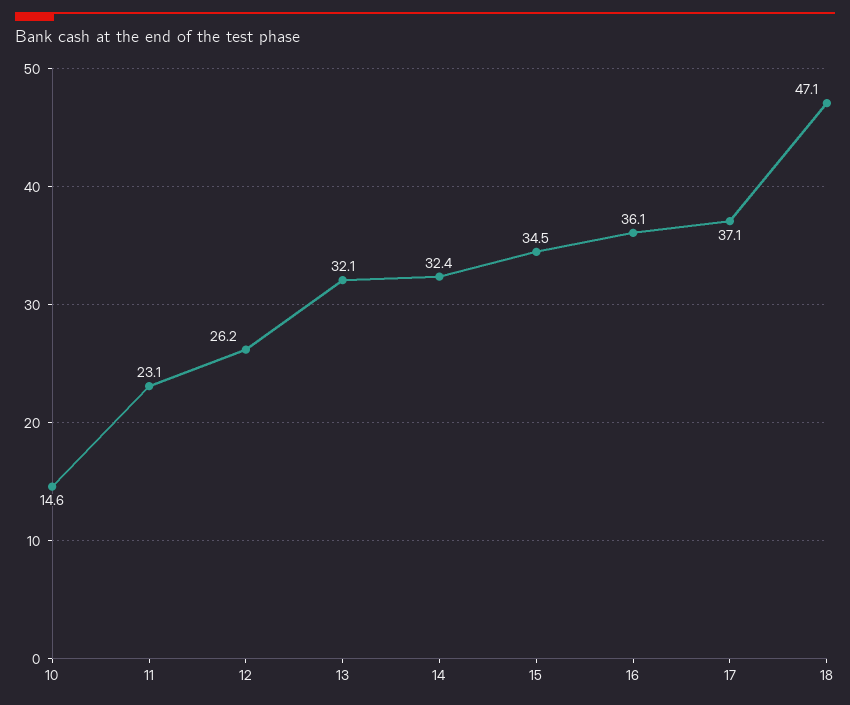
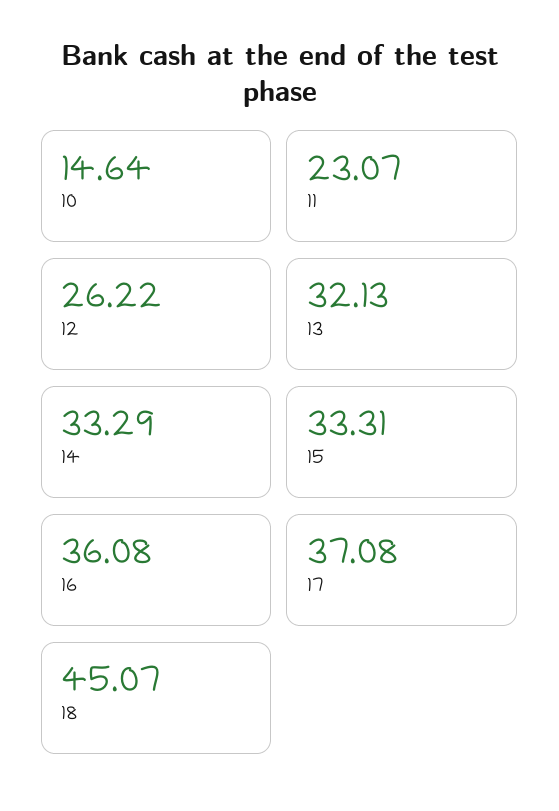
14: 32.4 -> 33.29
15: 34.5 -> 33.31
18: 47.1 -> 45.07

